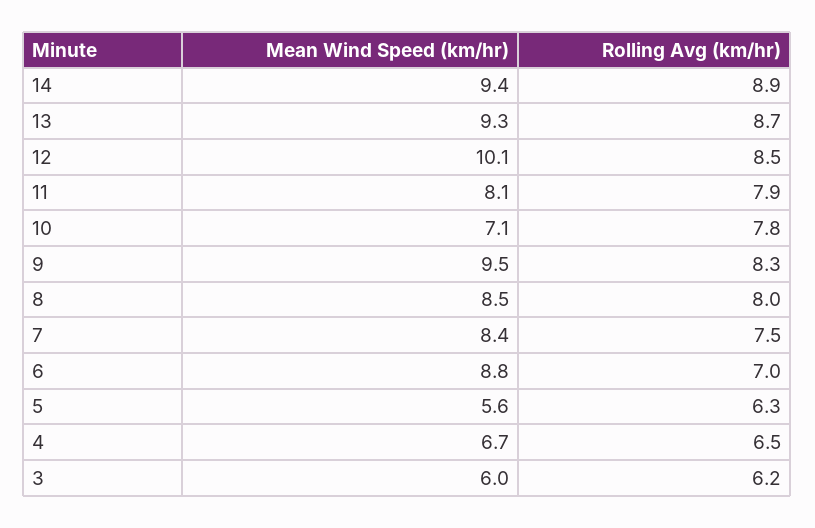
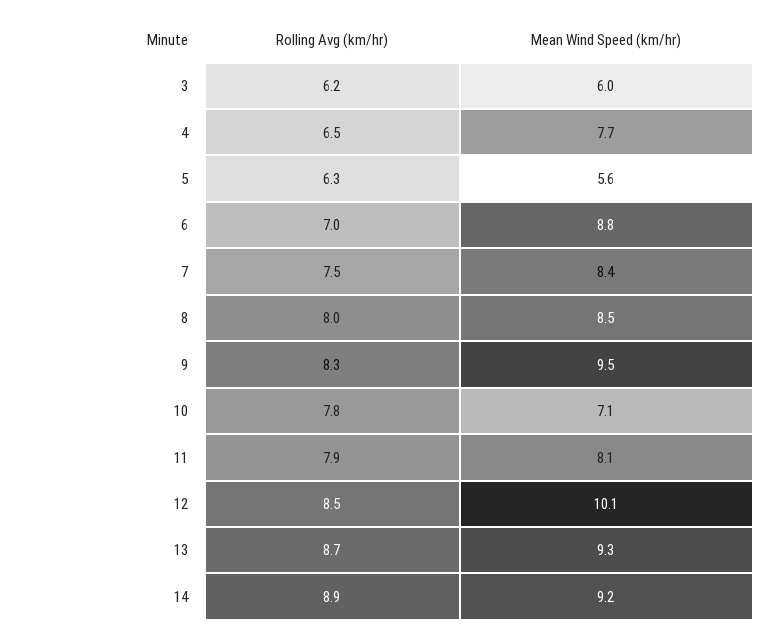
Mean Wind Speed (km/hr), 14: 9.4 -> 9.2
Mean Wind Speed (km/hr), 4: 6.7 -> 7.7

